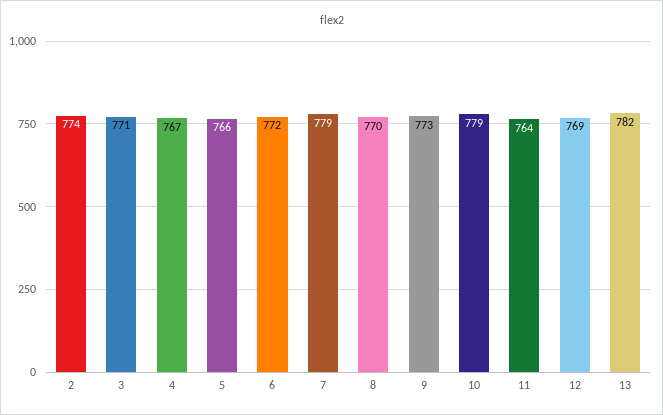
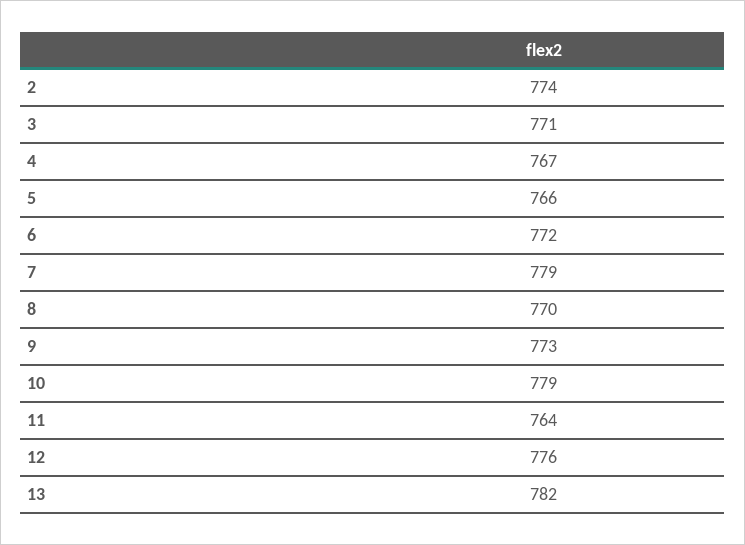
12: 769 -> 776

